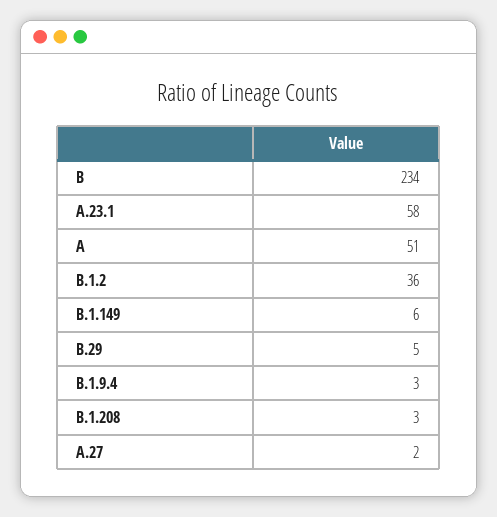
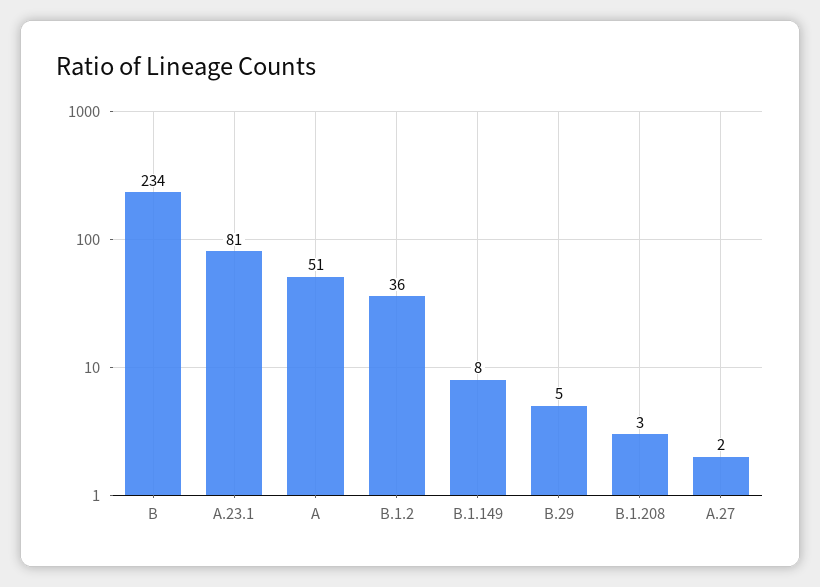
A.23.1: 58 -> 81
B.1.149: 6 -> 8
B.1.9.4: 3 -> none

